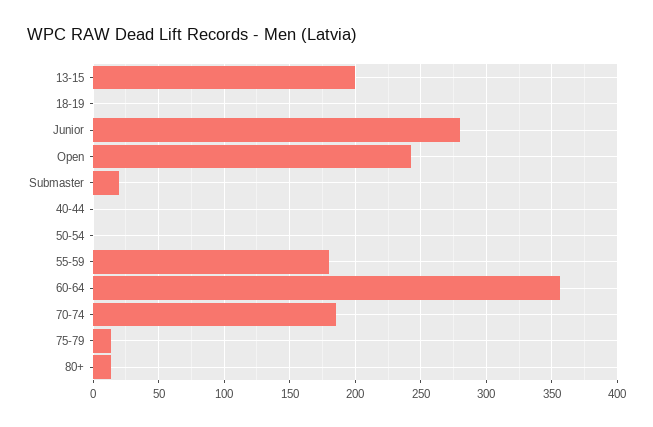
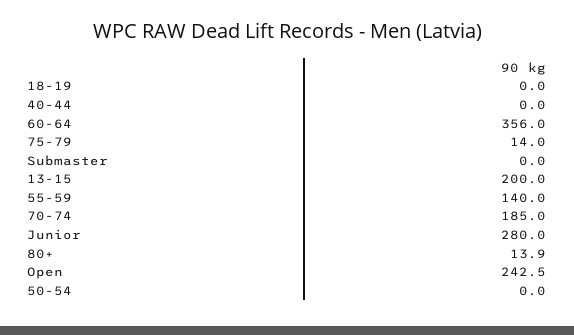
Submaster: 20 -> 0
55-59: 180 -> 140

